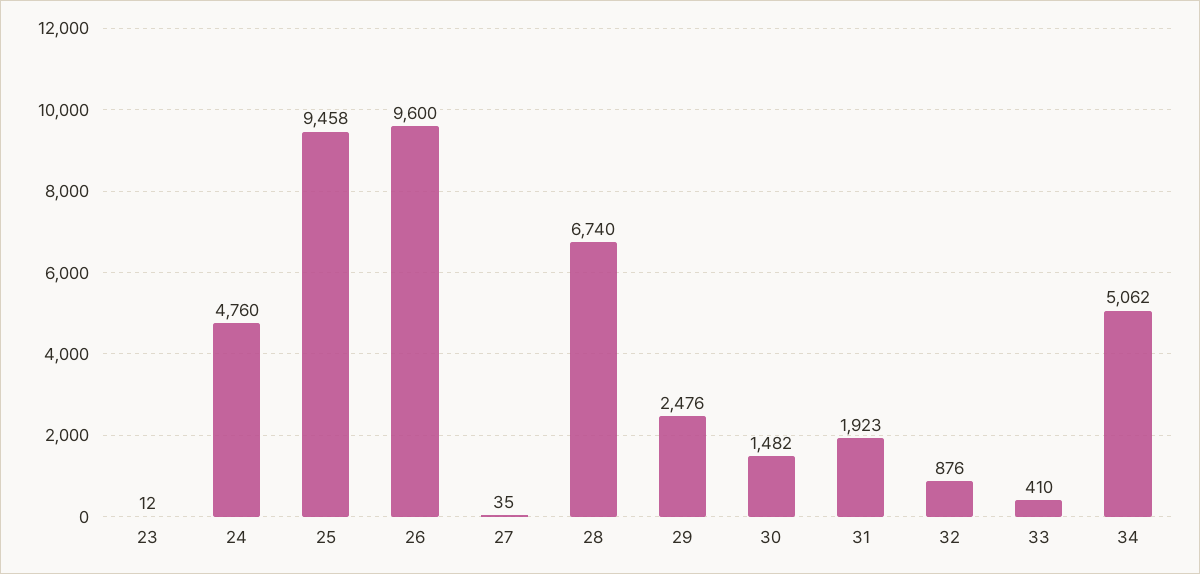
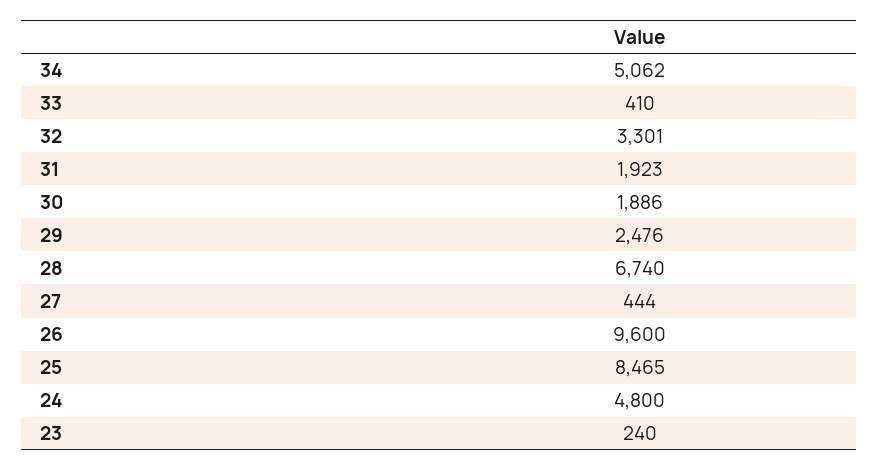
23: 12 -> 240
24: 4760 -> 4800
25: 9458 -> 8465
27: 35 -> 444
30: 1482 -> 1886
32: 876 -> 3301

